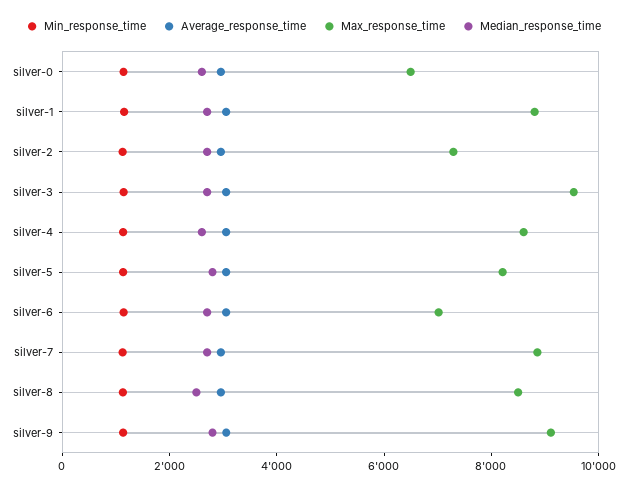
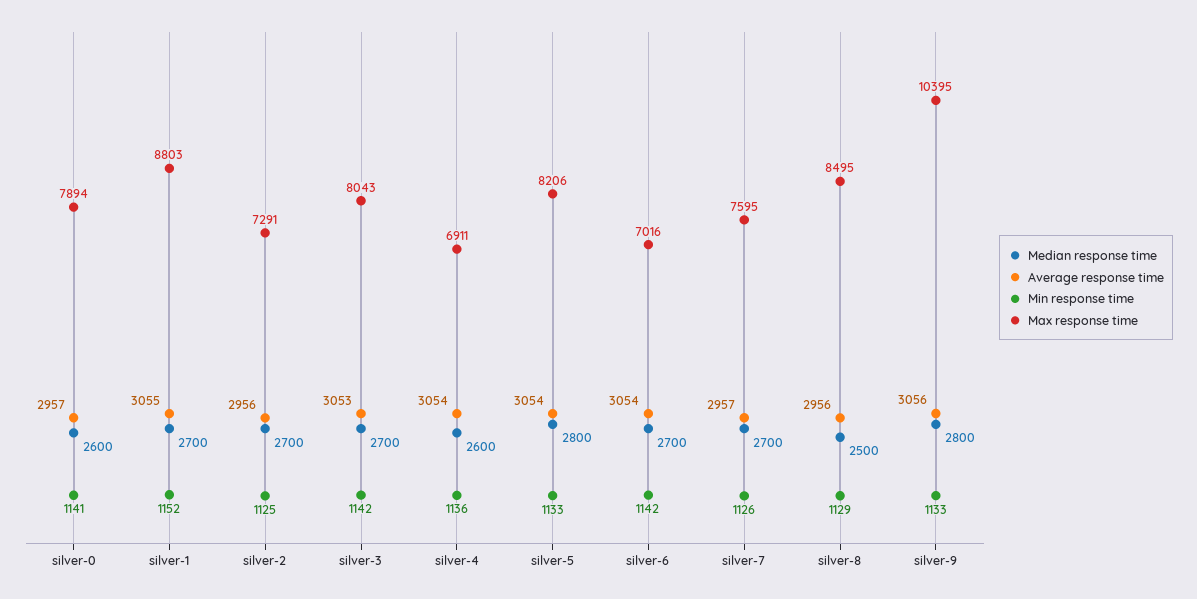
Max_response_time, silver-0: 6500 -> 7894
Max_response_time, silver-3: 9500 -> 8043
Max_response_time, silver-4: 8500 -> 6911
Max_response_time, silver-7: 9000 -> 7595
Max_response_time, silver-9: 9000 -> 10395

